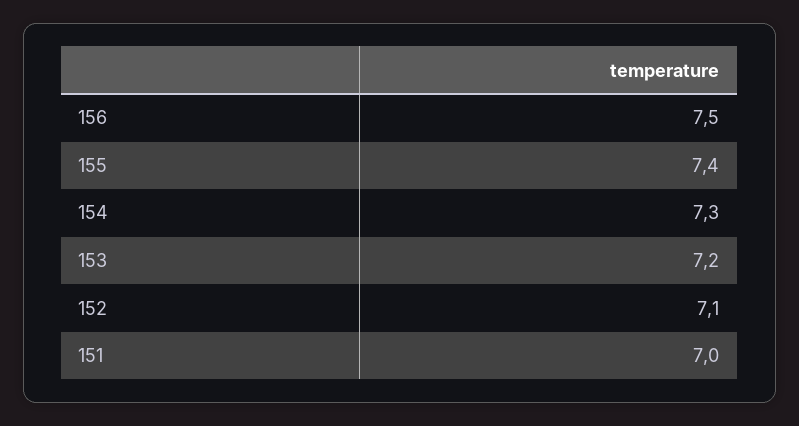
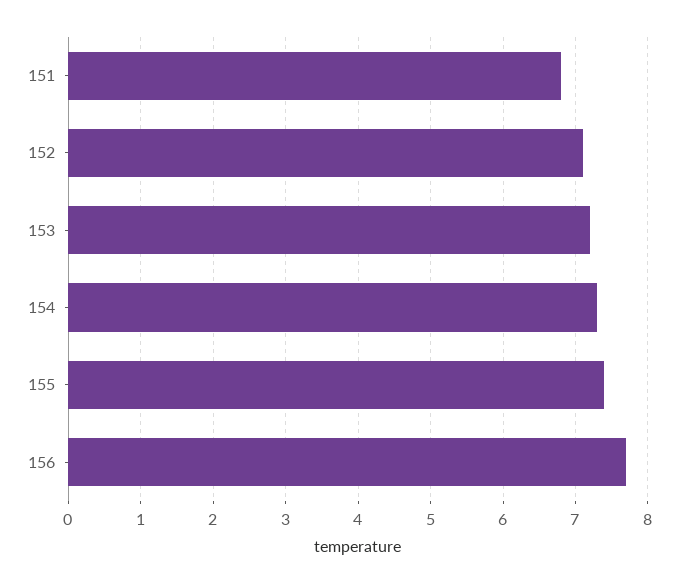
156: 7.5 -> 7.7
151: 7 -> 6.8

